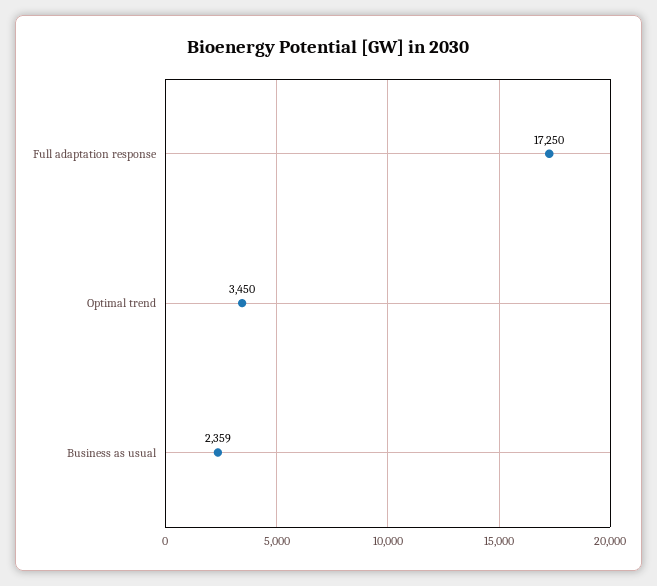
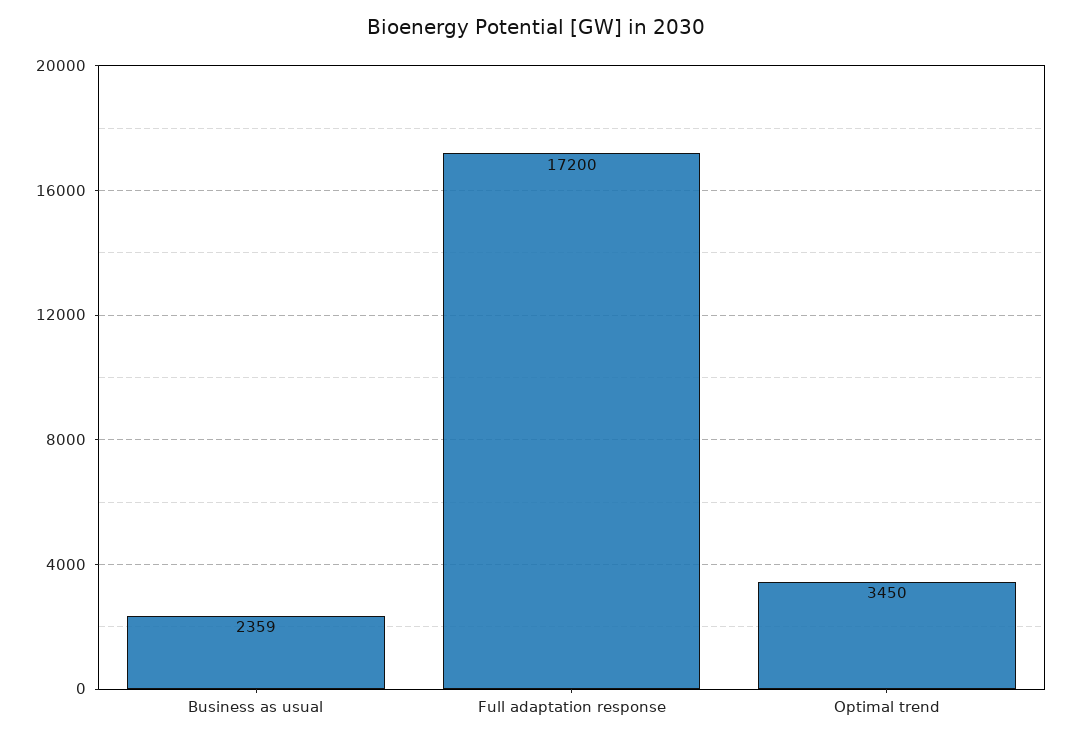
Full adaptation response: 17250 -> 17200

